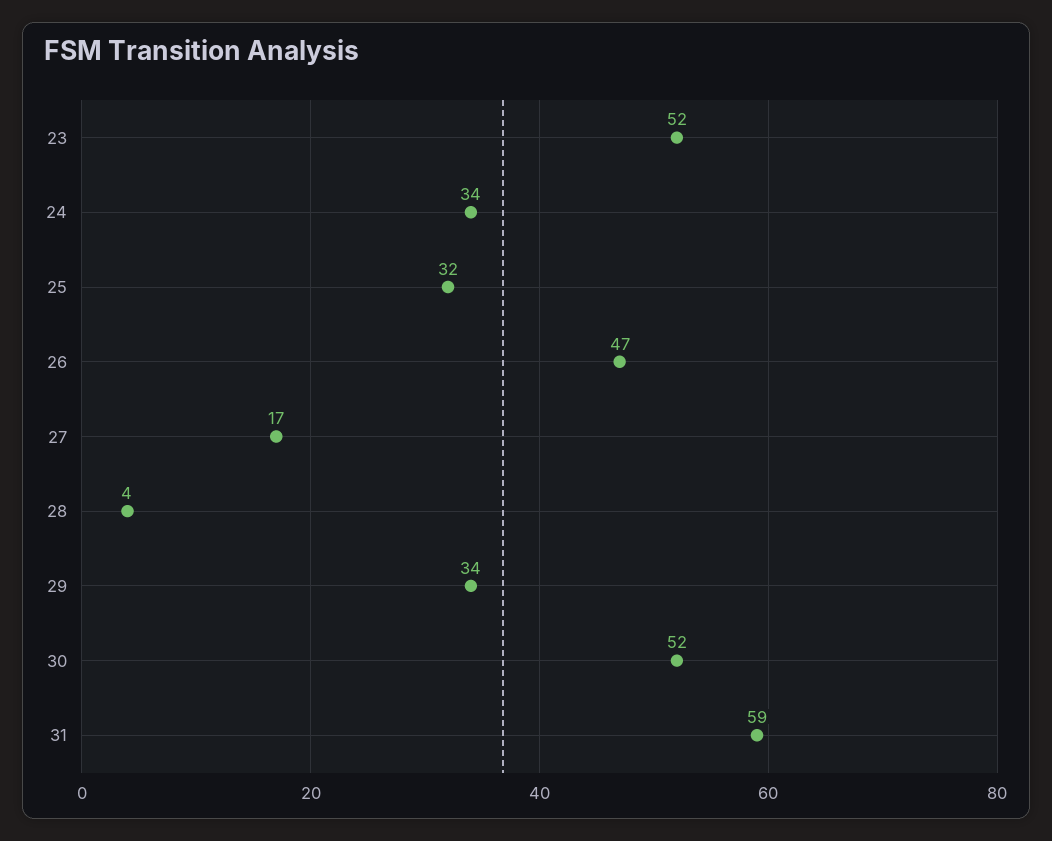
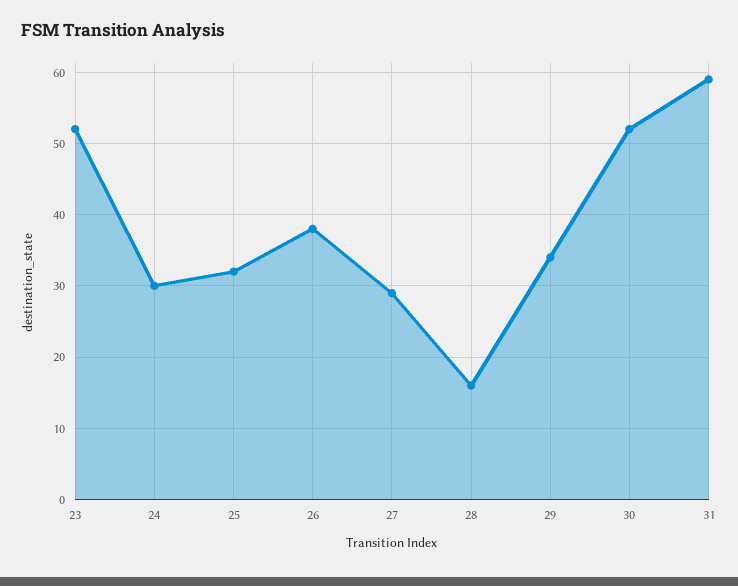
24: 34 -> 30
26: 47 -> 38
27: 17 -> 29
28: 4 -> 16

